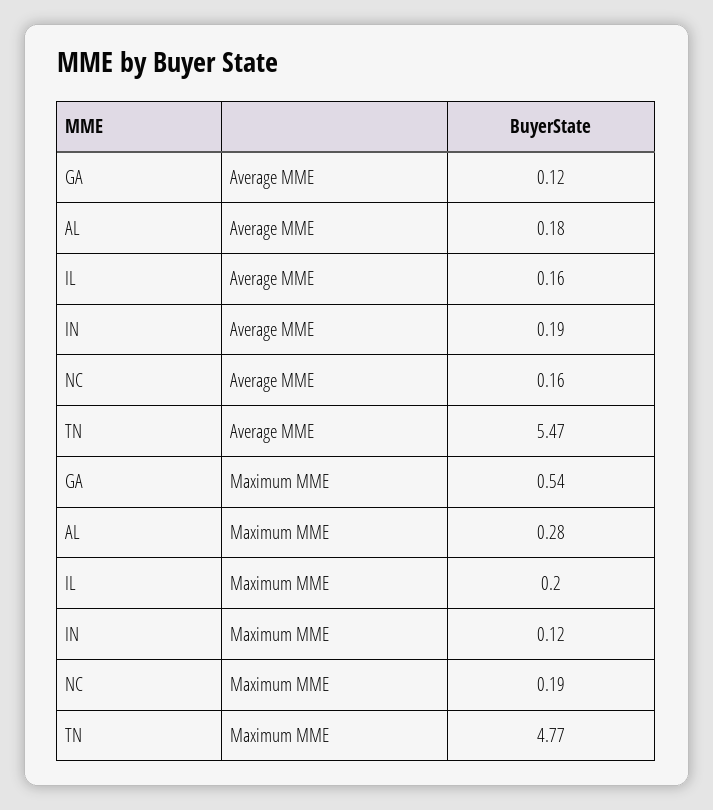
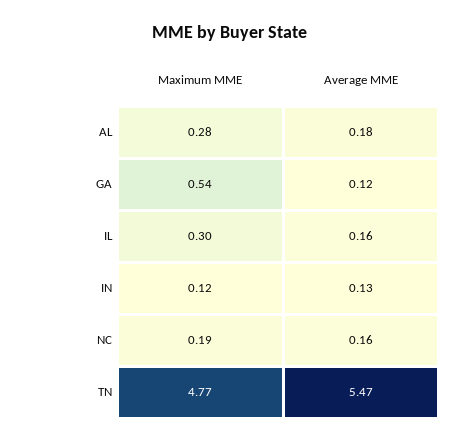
IN, Average MME: 0.19 -> 0.13
IL, Maximum MME: 0.2 -> 0.3

